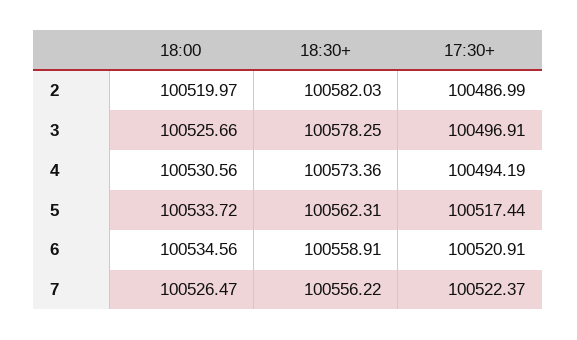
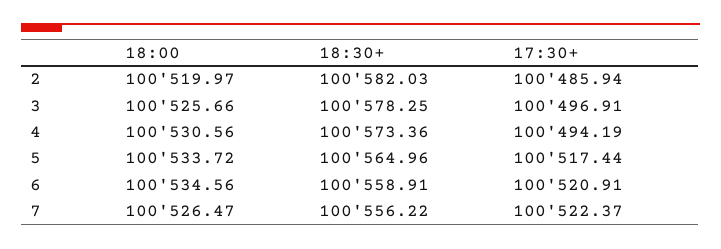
17:30+, 2: 100486.99 -> 100485.94
18:30+, 5: 100562.31 -> 100564.96

